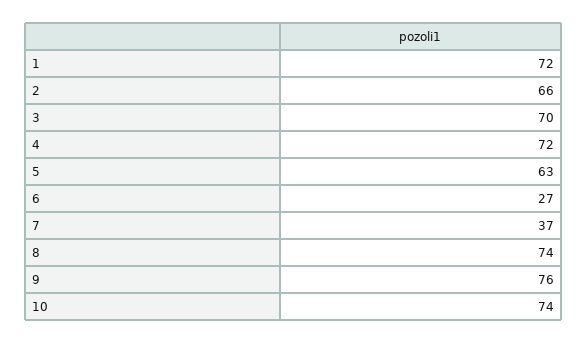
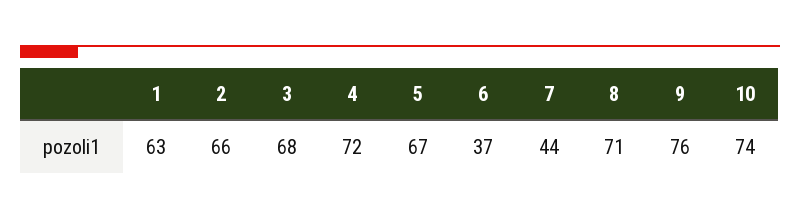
1: 72 -> 63
3: 70 -> 68
5: 63 -> 67
6: 27 -> 37
7: 37 -> 44
8: 74 -> 71

